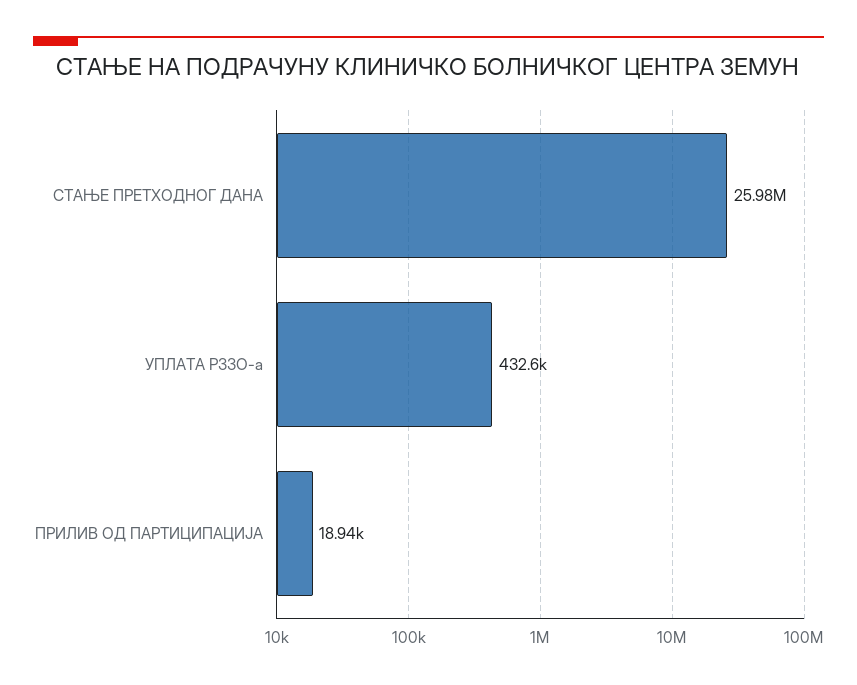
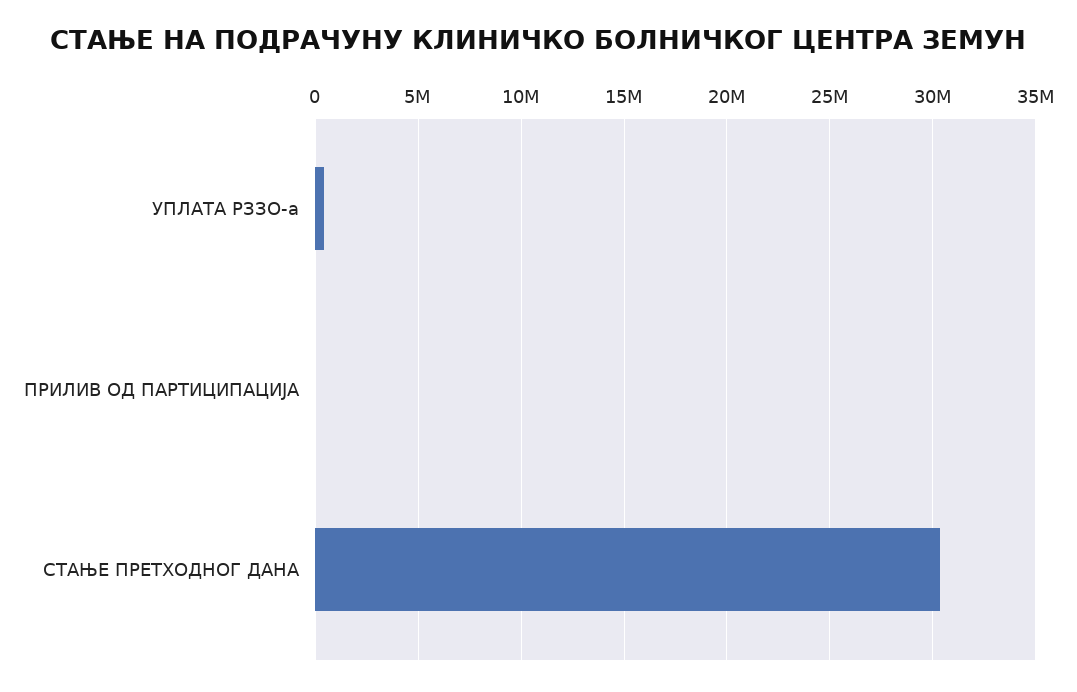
СТАЊЕ ПРЕТХОДНОГ ДАНА: 25980000 -> 30500000

